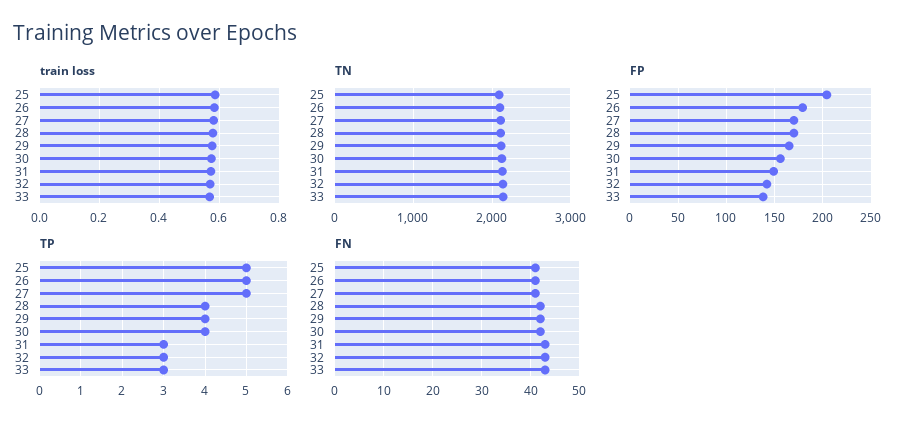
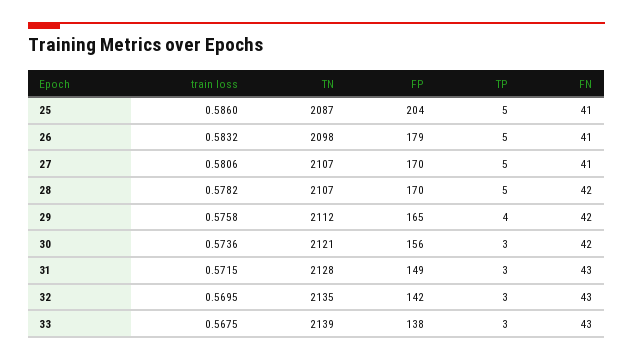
TP, 28: 4 -> 5
TP, 30: 4 -> 3

